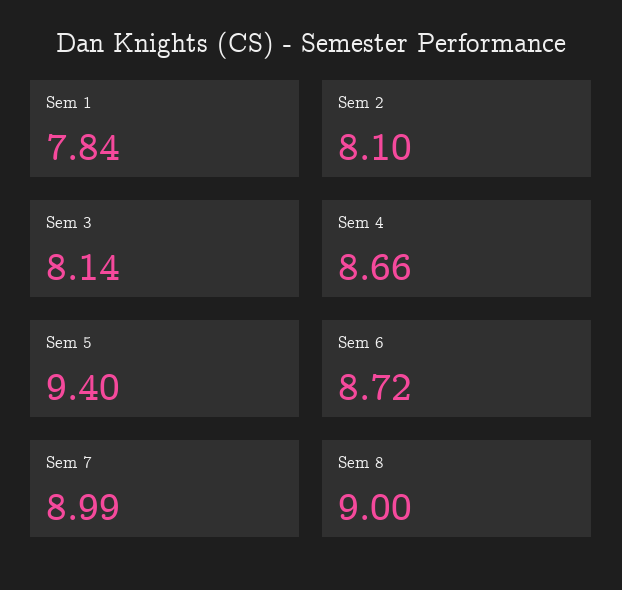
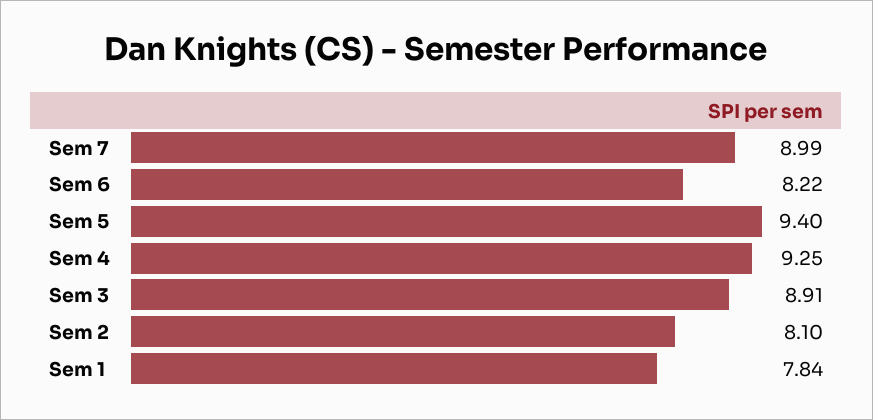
Sem 3: 8.14 -> 8.91
Sem 4: 8.66 -> 9.25
Sem 6: 8.72 -> 8.22
Sem 8: 9 -> none

